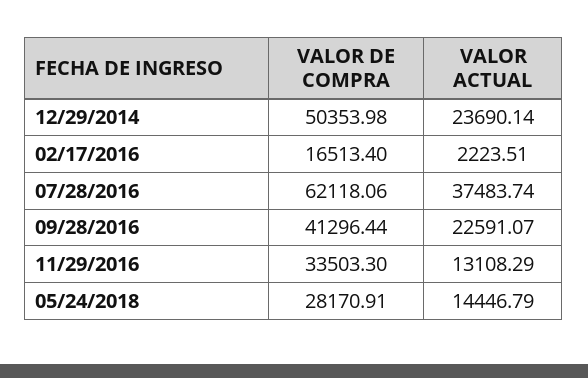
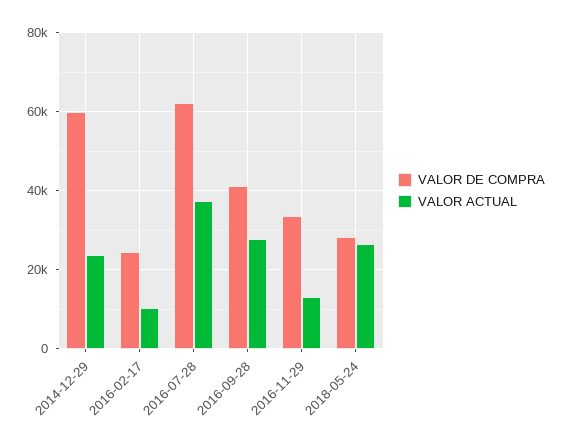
VALOR DE COMPRA, 12/29/2014: 50353.98 -> 60000
VALOR DE COMPRA, 02/17/2016: 16513.4 -> 24000
VALOR ACTUAL, 02/17/2016: 2223.51 -> 10000
VALOR ACTUAL, 09/28/2016: 22591.07 -> 28000
VALOR ACTUAL, 05/24/2018: 14446.79 -> 26000

